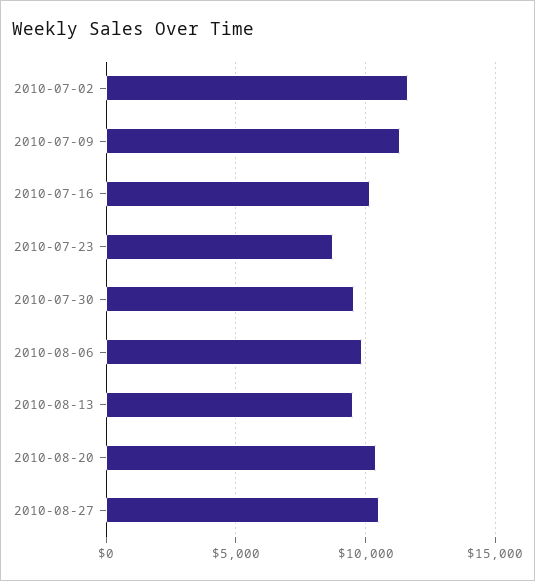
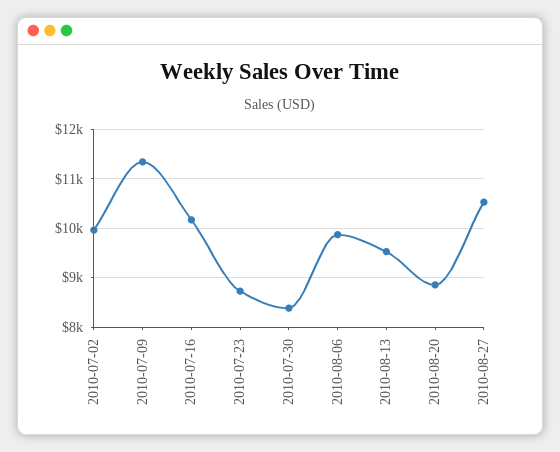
2010-07-02: 11500 -> 10000
2010-07-30: 9500 -> 8400
2010-08-20: 10500 -> 8800

